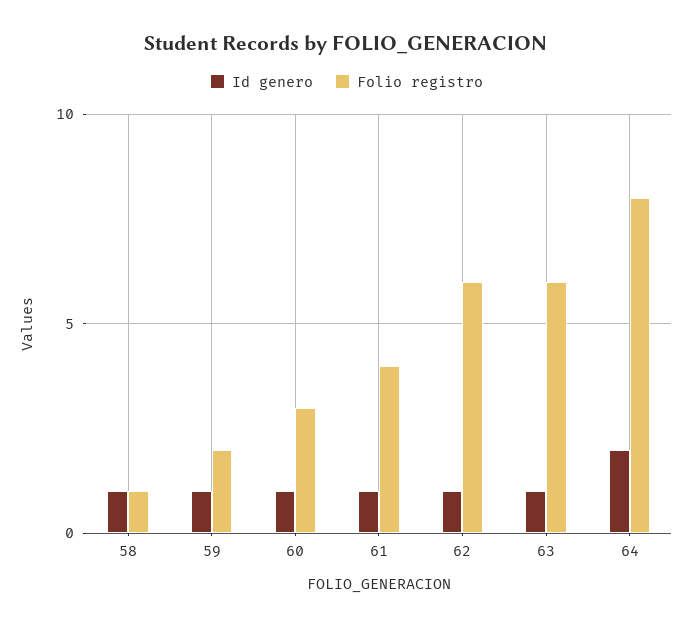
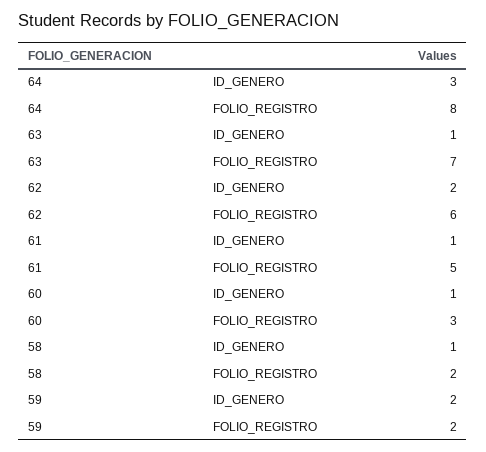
Folio registro, 58: 1 -> 2
Id genero, 59: 1 -> 2
Folio registro, 61: 4 -> 5
Id genero, 62: 1 -> 2
Folio registro, 63: 6 -> 7
Id genero, 64: 2 -> 3

